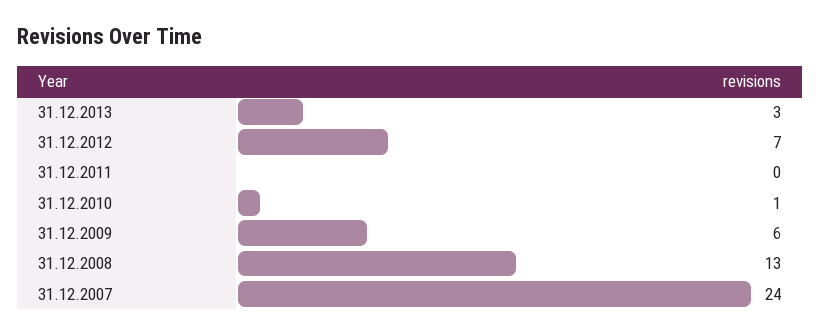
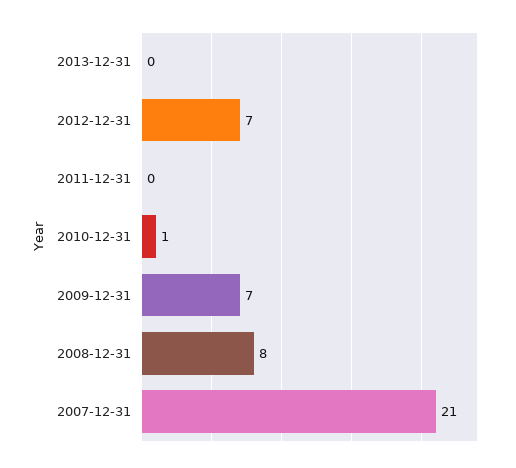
31.12.2013: 3 -> 0
31.12.2009: 6 -> 7
31.12.2008: 13 -> 8
31.12.2007: 24 -> 21

